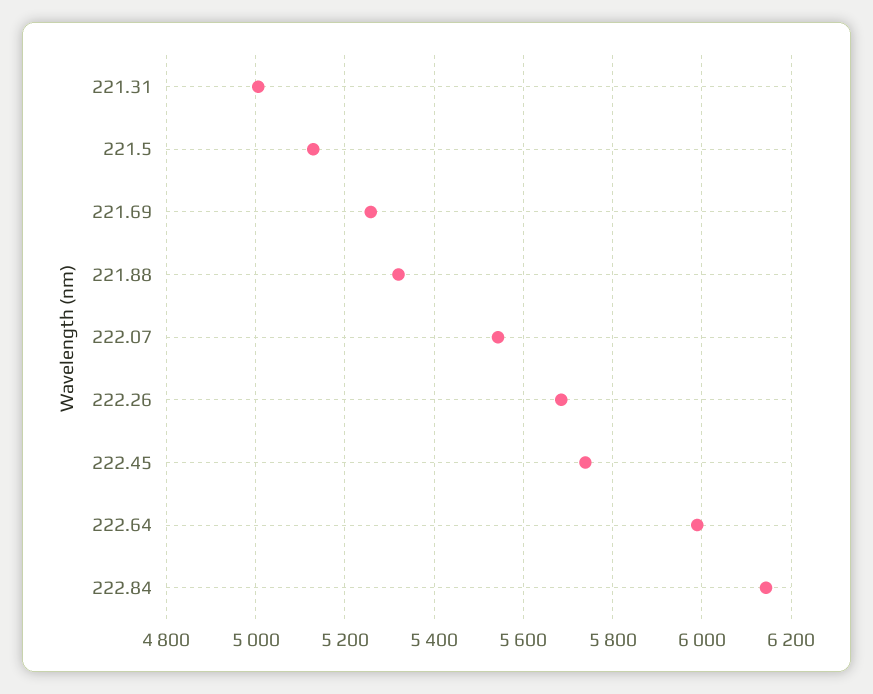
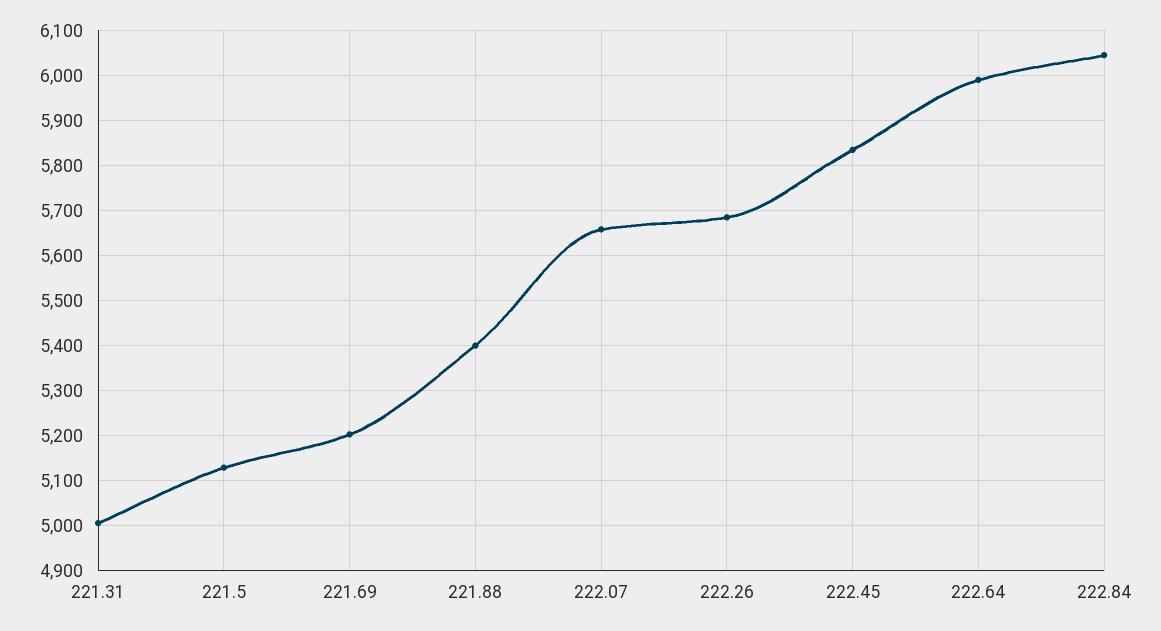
221.69: 5260 -> 5200
221.88: 5320 -> 5400
222.07: 5540 -> 5660
222.45: 5740 -> 5840
222.84: 6140 -> 6040

